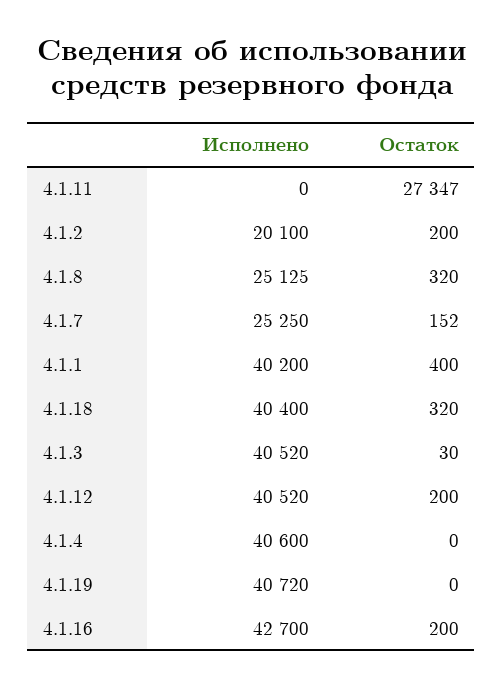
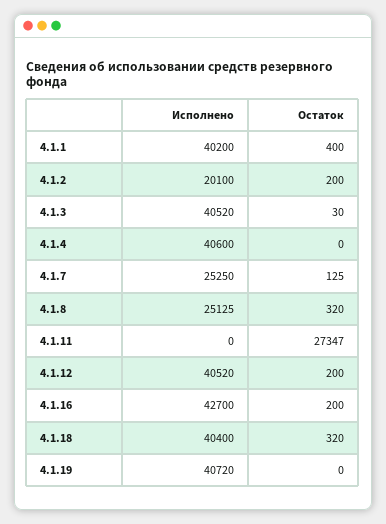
Остаток, 4.1.7: 152 -> 125

